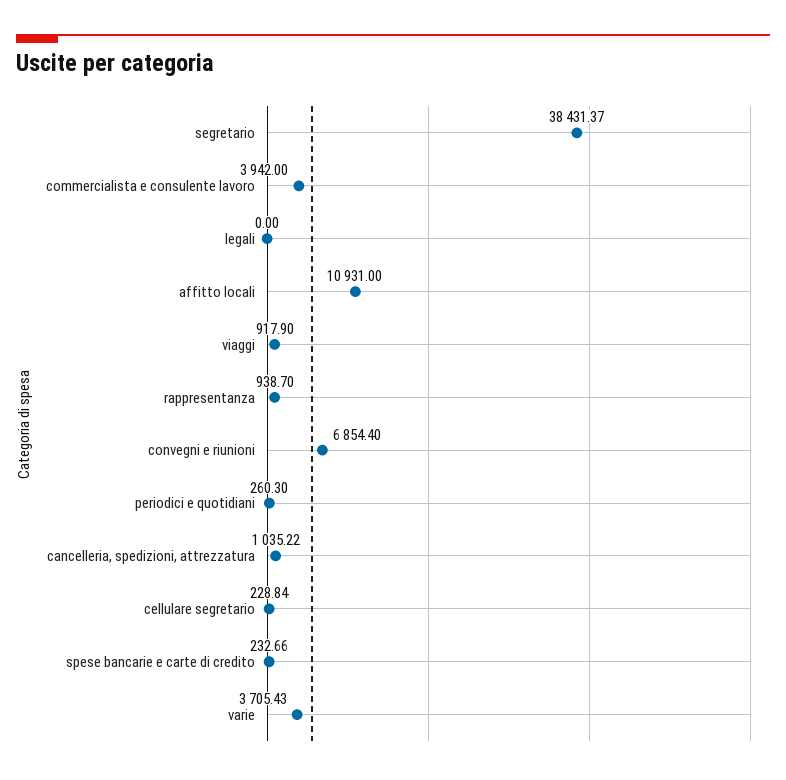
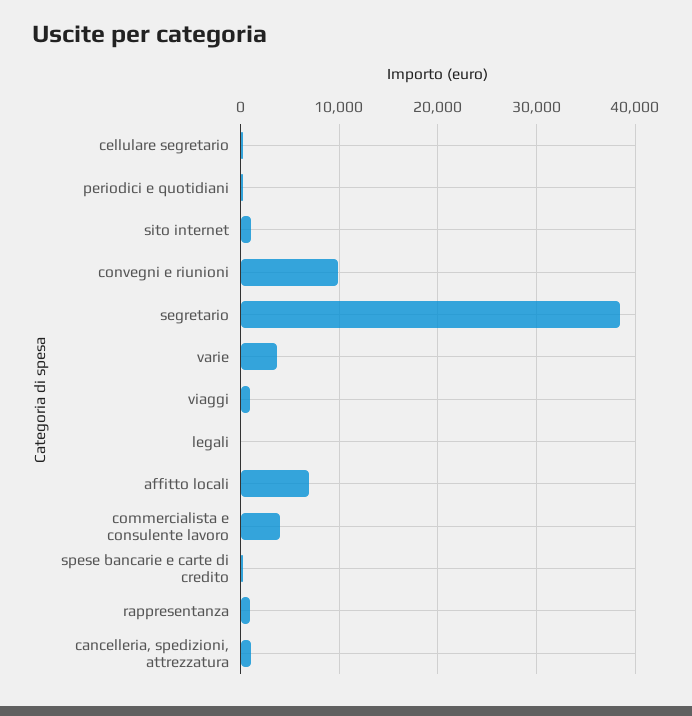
affitto locali: 10931 -> 7000
convegni e riunioni: 6854.4 -> 10000
sito internet: none -> 1000

